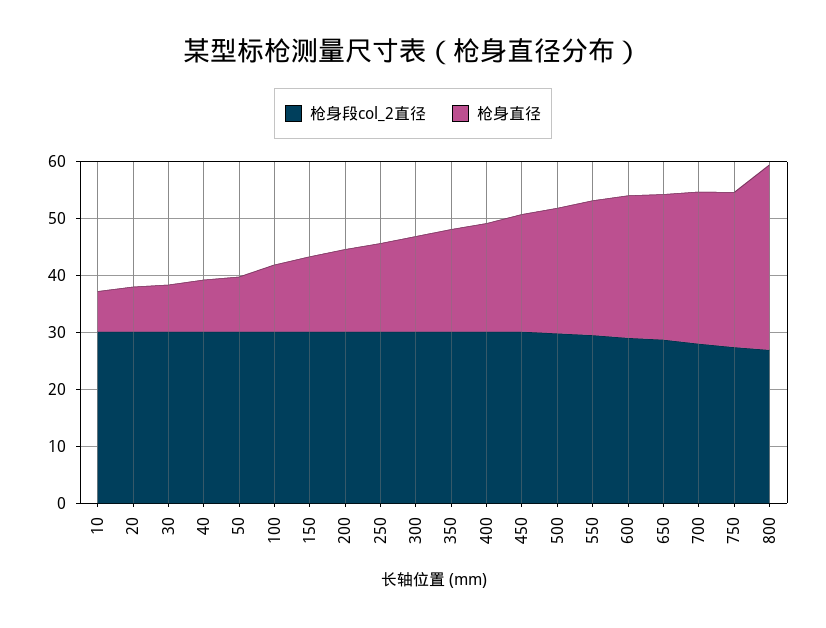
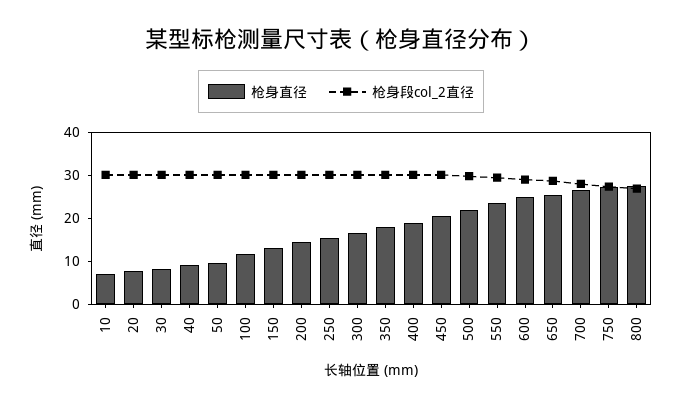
枪身直径, 800: 32 -> 28

